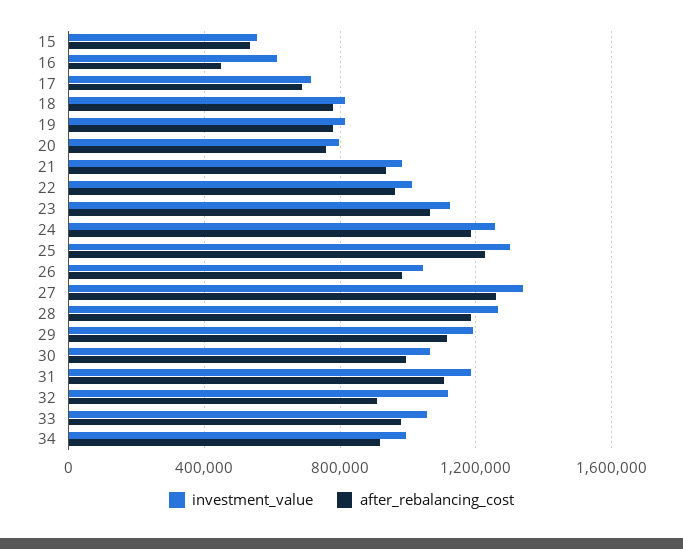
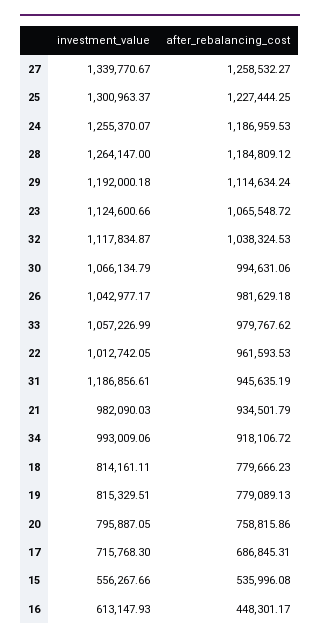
after_rebalancing_cost, 31: 1100000 -> 945635.19
after_rebalancing_cost, 32: 900000 -> 1038324.53

